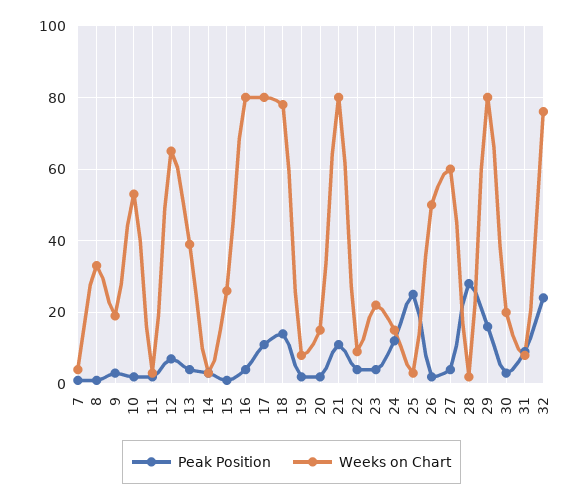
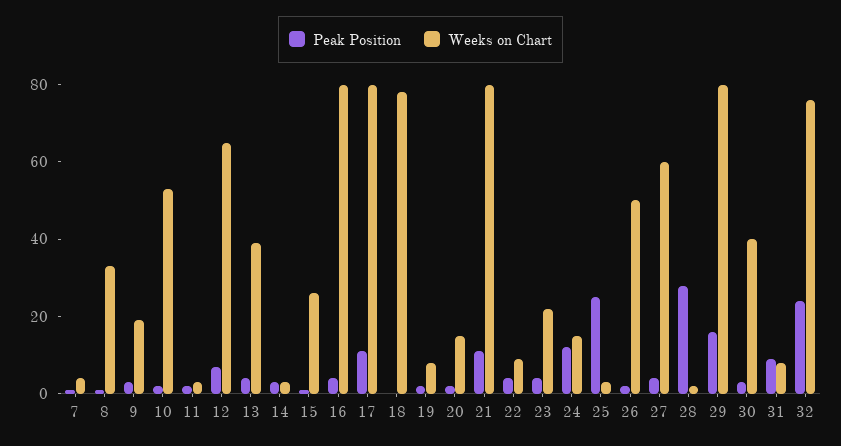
Peak Position, 18: 15 -> 0
Weeks on Chart, 30: 20 -> 40

